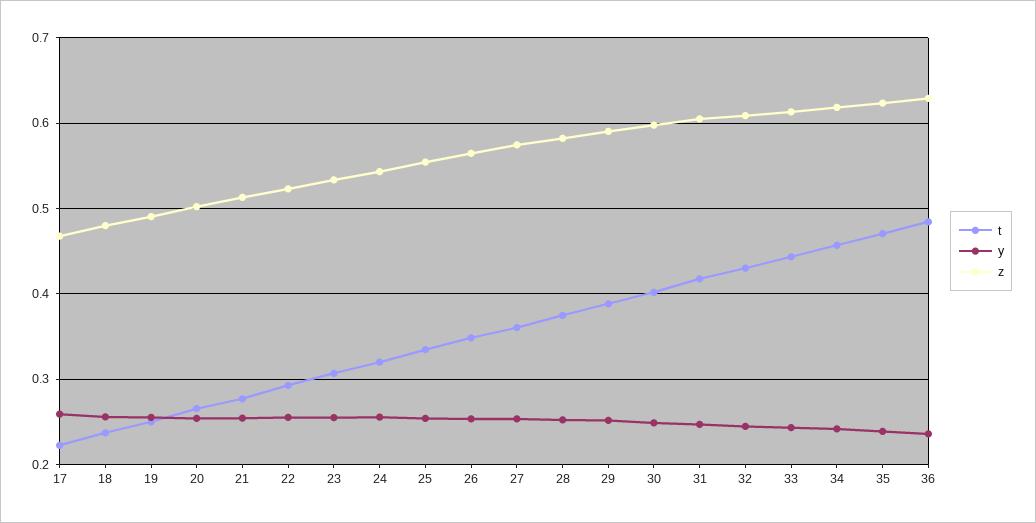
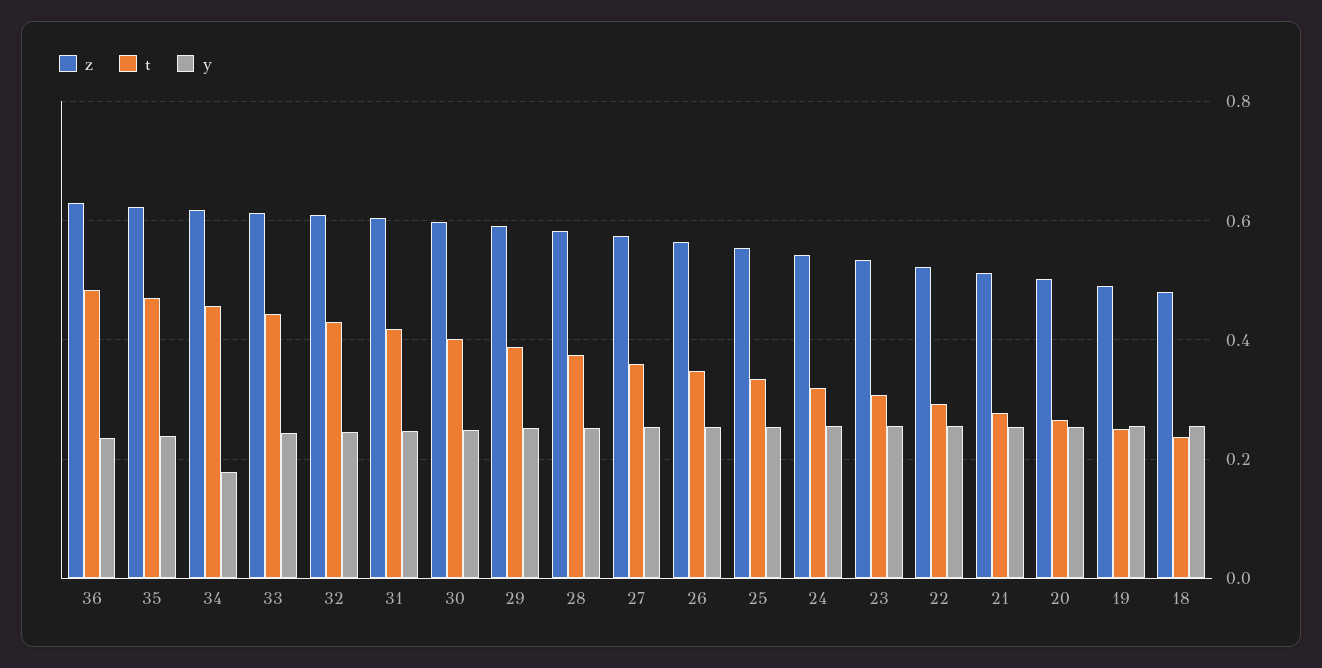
t, 17: 0.22 -> none
y, 17: 0.26 -> none
z, 17: 0.47 -> none
y, 34: 0.24 -> 0.18

